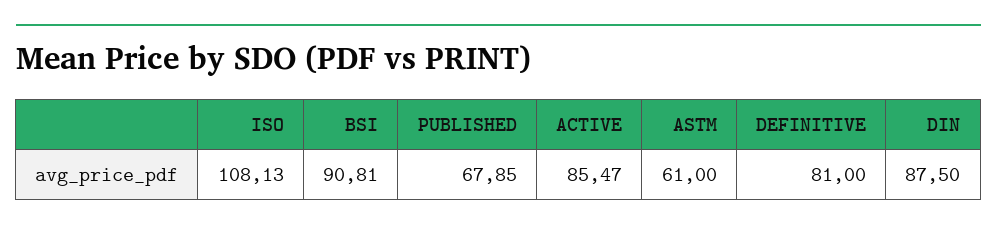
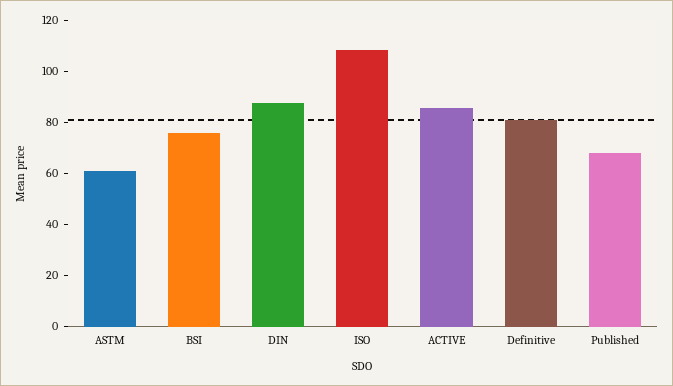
BSI: 90.81 -> 75

